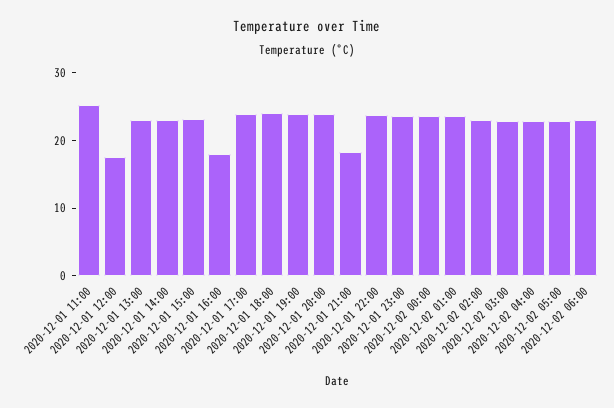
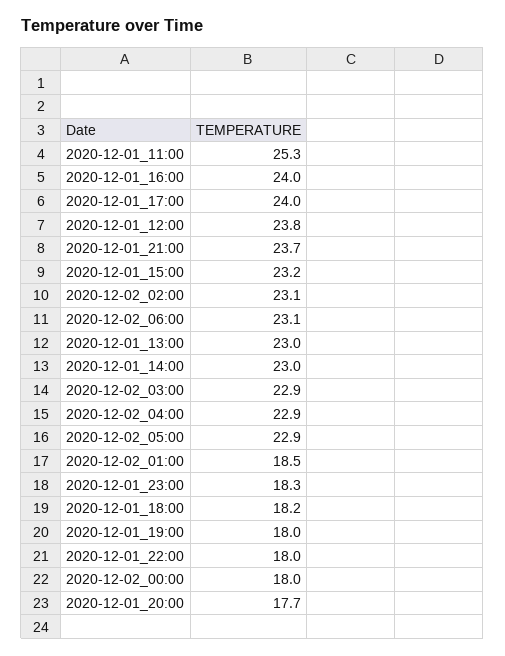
2020-12-01 12:00: 18 -> 23.8
2020-12-01 16:00: 18 -> 24
2020-12-01 18:00: 24 -> 18.2
2020-12-01 19:00: 24 -> 18
2020-12-01 20:00: 24 -> 17.7
2020-12-01 21:00: 18 -> 23.7
2020-12-01 22:00: 24 -> 18
2020-12-01 23:00: 24 -> 18.3
2020-12-02 00:00: 24 -> 18
2020-12-02 01:00: 24 -> 18.5

